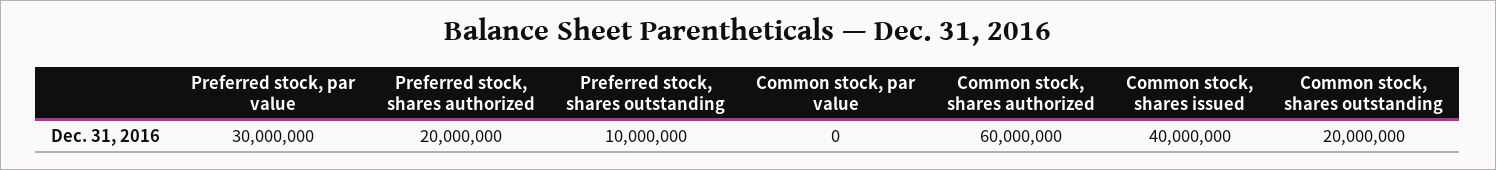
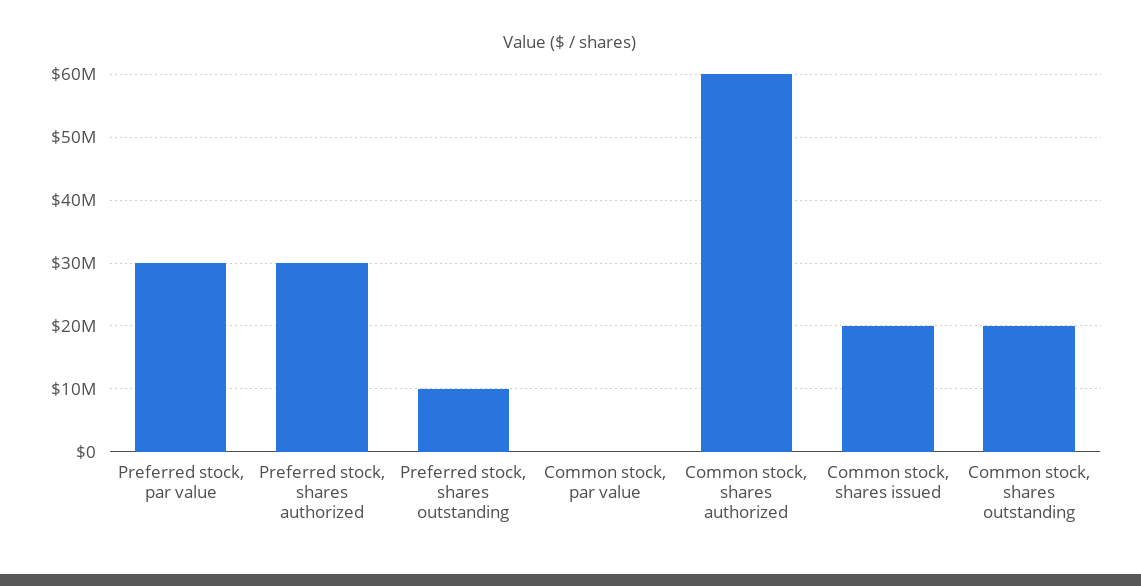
Preferred stock, shares authorized: 20000000 -> 30000000
Common stock, shares issued: 40000000 -> 20000000

